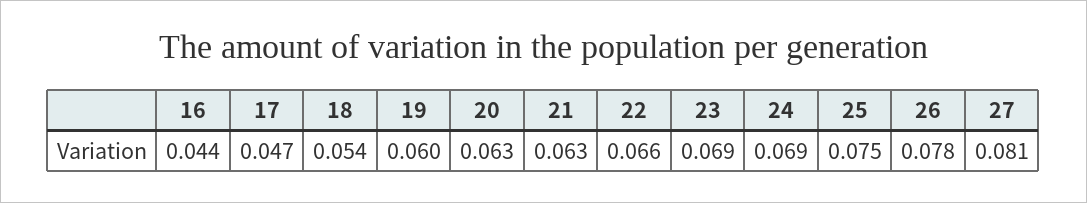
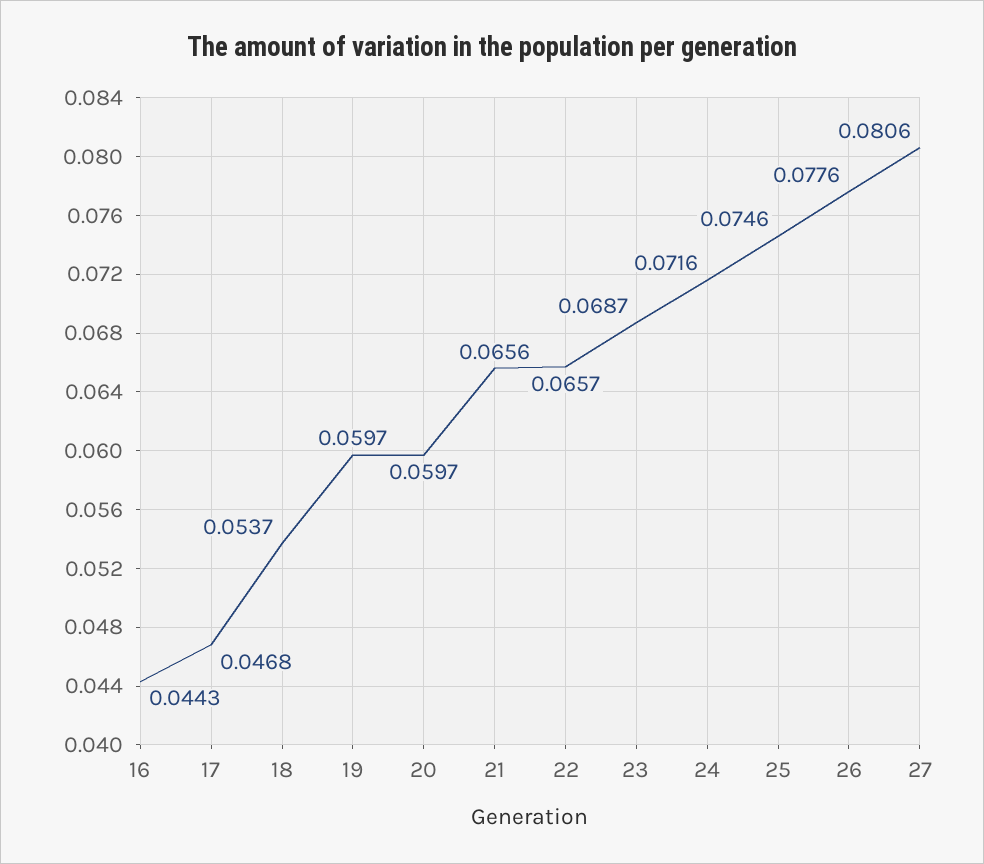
20: 0.063 -> 0.0597
21: 0.063 -> 0.0656
24: 0.069 -> 0.0716

